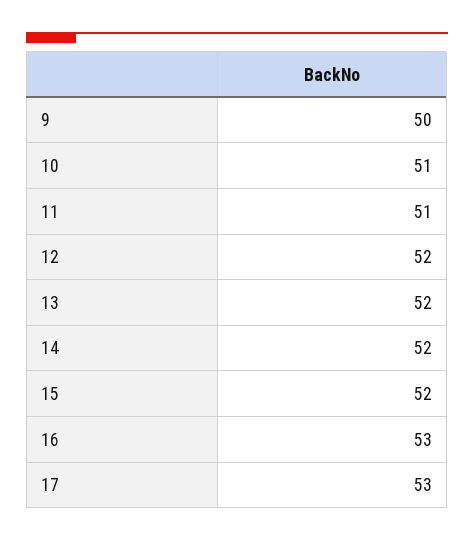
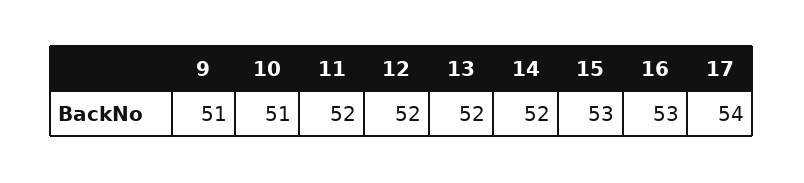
9: 50 -> 51
11: 51 -> 52
15: 52 -> 53
17: 53 -> 54

